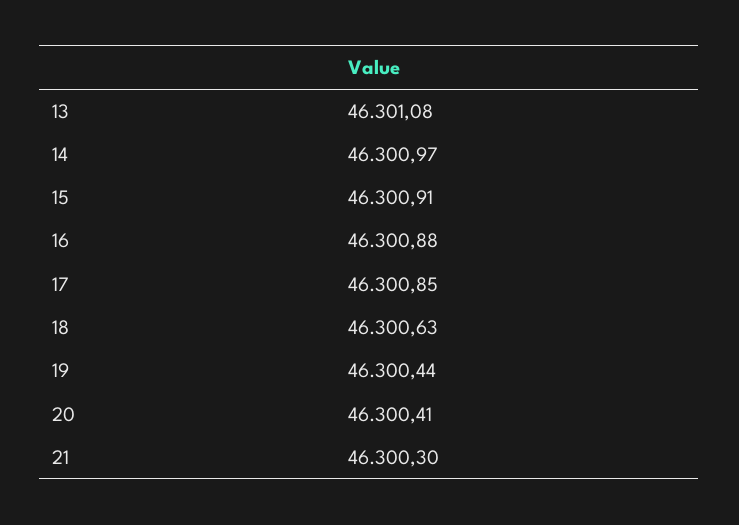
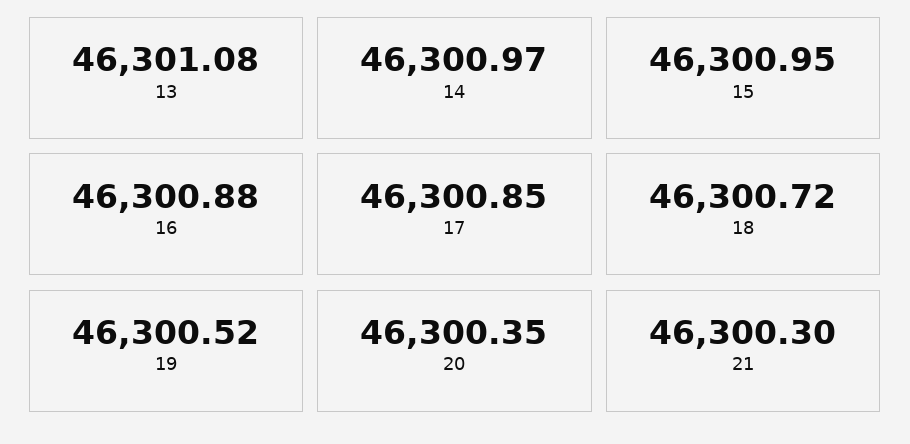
15: 46300.91 -> 46300.95
18: 46300.63 -> 46300.72
19: 46300.44 -> 46300.52
20: 46300.41 -> 46300.35

